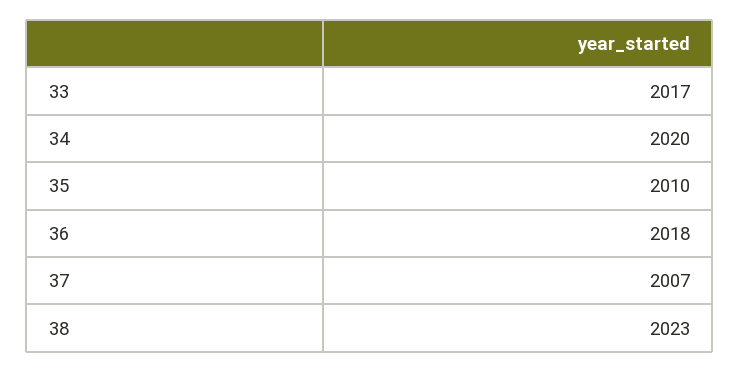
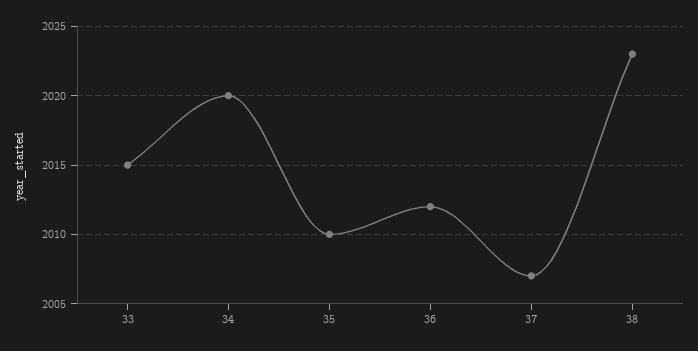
33: 2017 -> 2015
36: 2018 -> 2012

